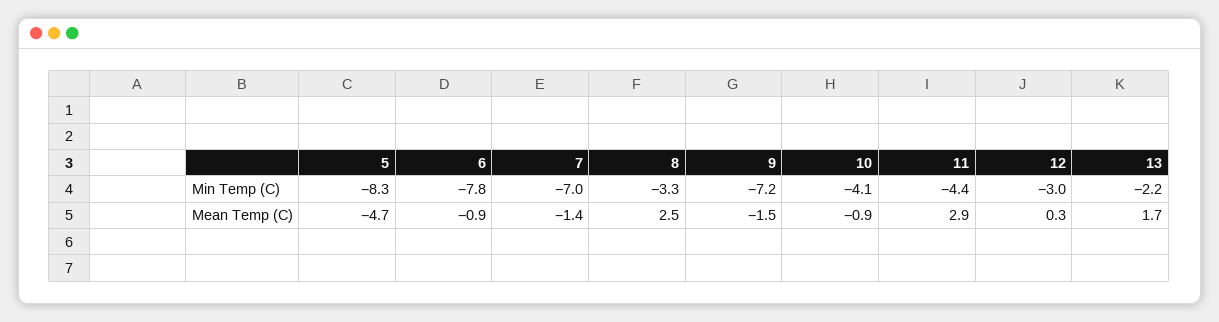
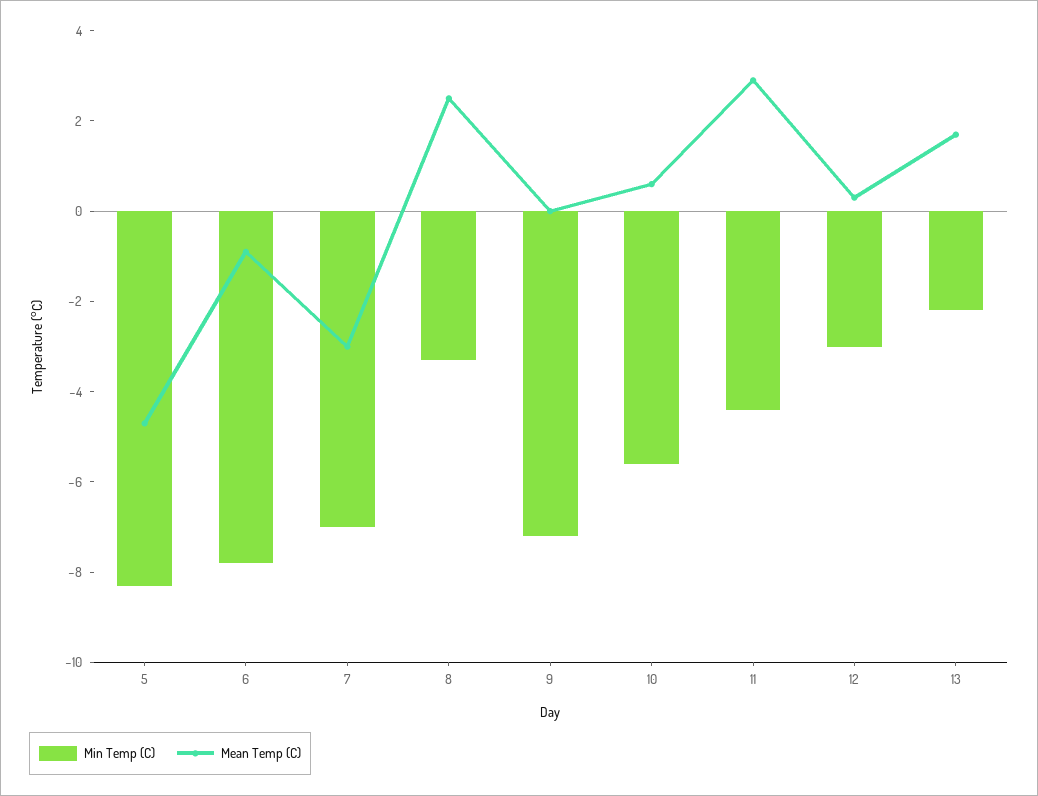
Min Temp (C), 10: -4.1 -> -5.5
Mean Temp (C), 7: -1.4 -> -3
Mean Temp (C), 9: -1.5 -> 0
Mean Temp (C), 10: -0.9 -> 0.5

